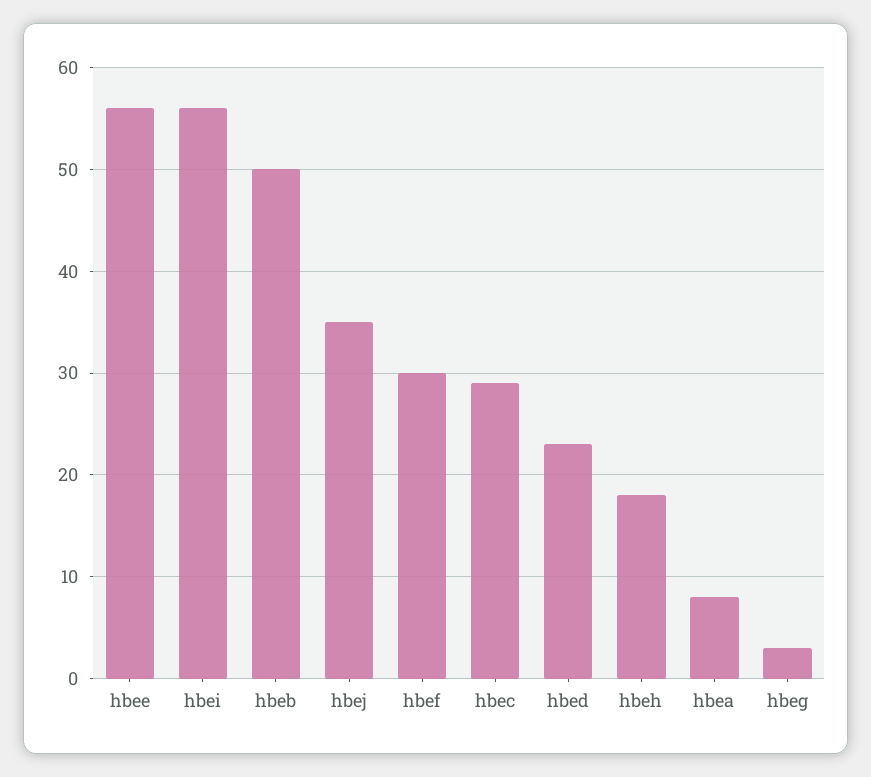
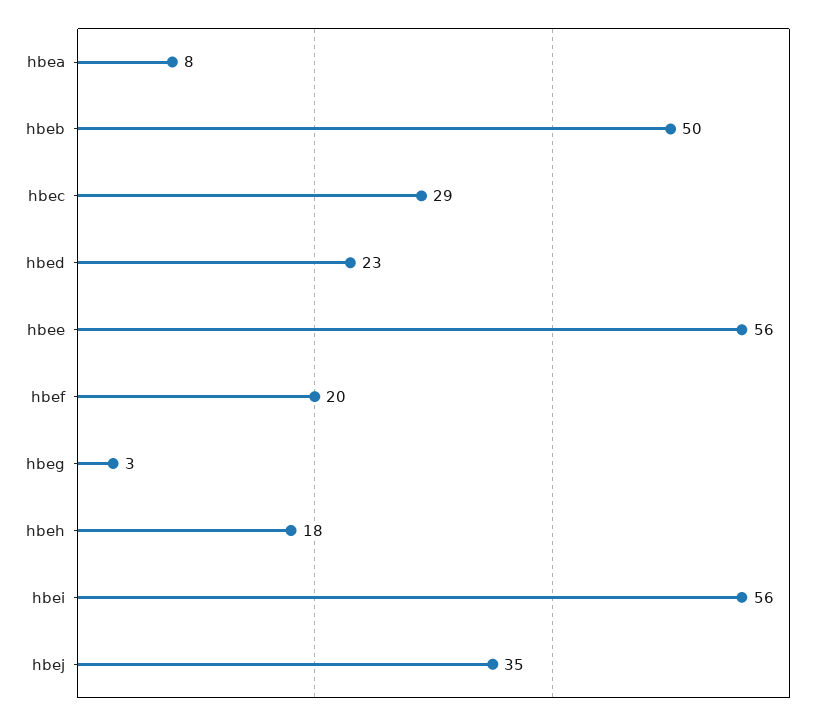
hbef: 30 -> 20

